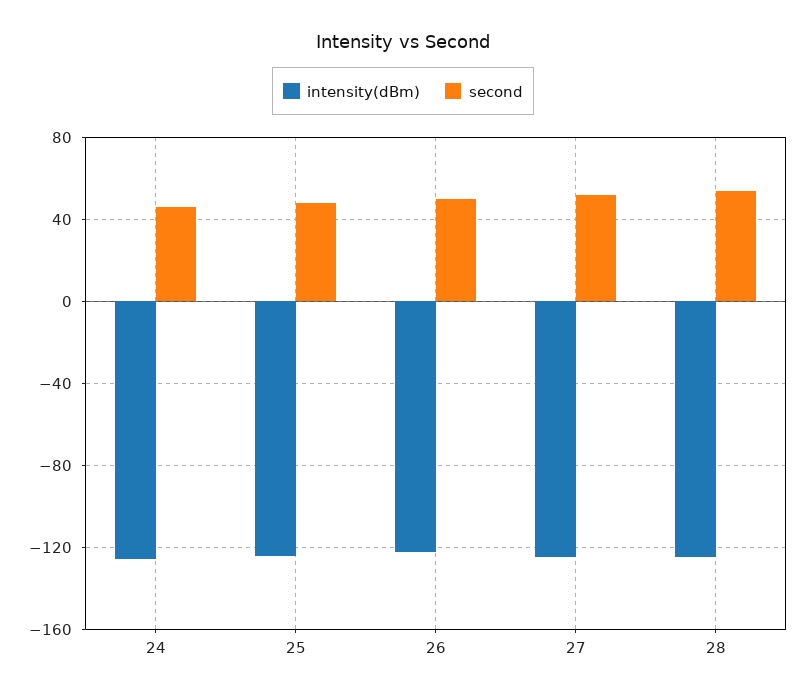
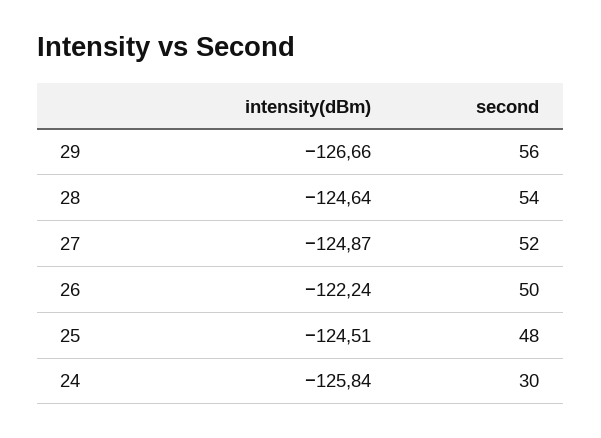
second, 24: 45 -> 30
intensity(dBm), 29: none -> -126.66
second, 29: none -> 56

